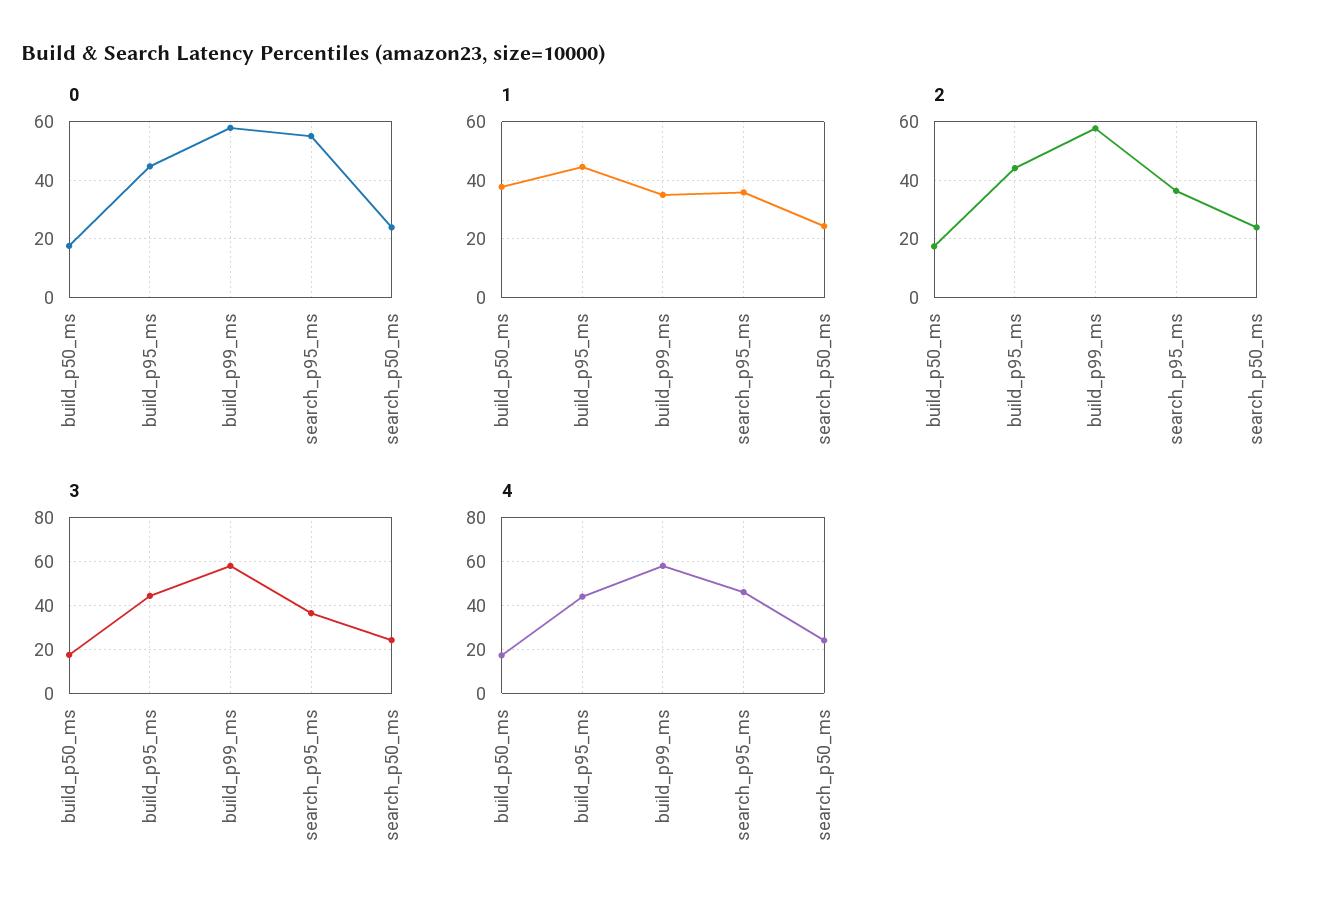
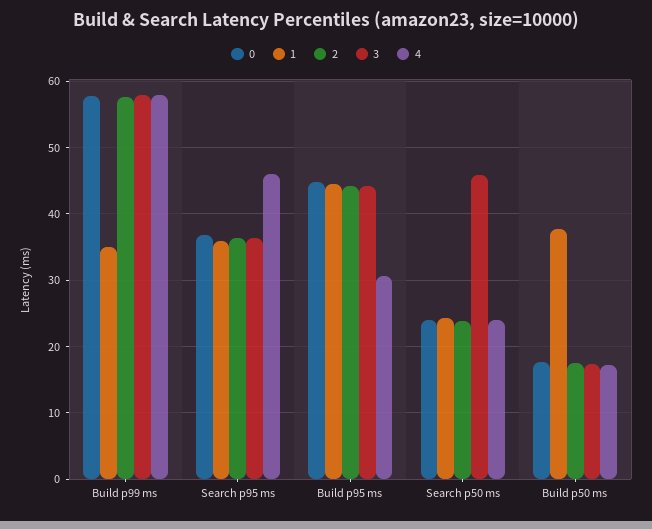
0, search_p95_ms: 55 -> 37
3, search_p50_ms: 25 -> 46
4, build_p95_ms: 45 -> 31

